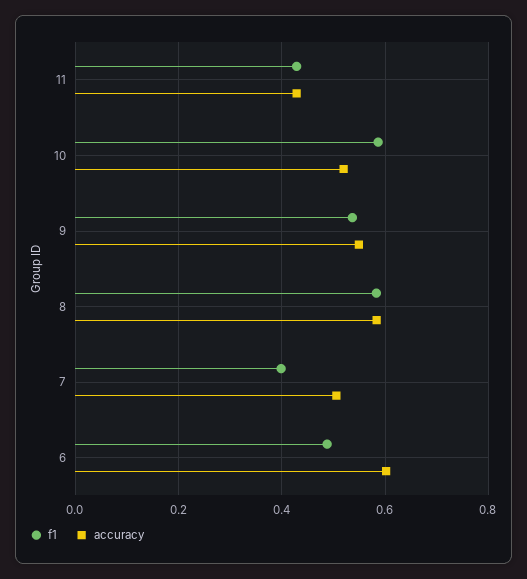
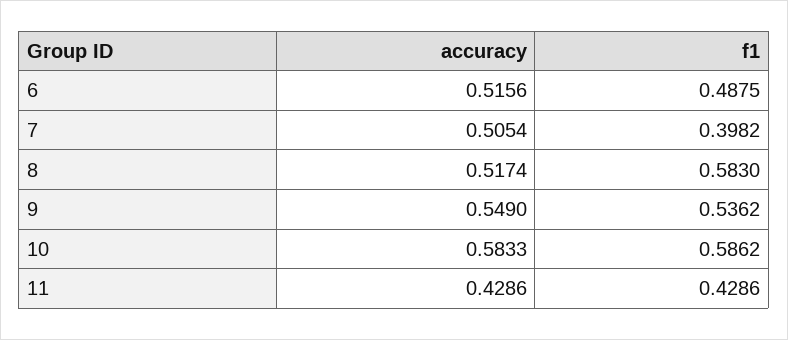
accuracy, 10: 0.52 -> 0.5833
accuracy, 8: 0.58 -> 0.5174
accuracy, 6: 0.6 -> 0.5156

